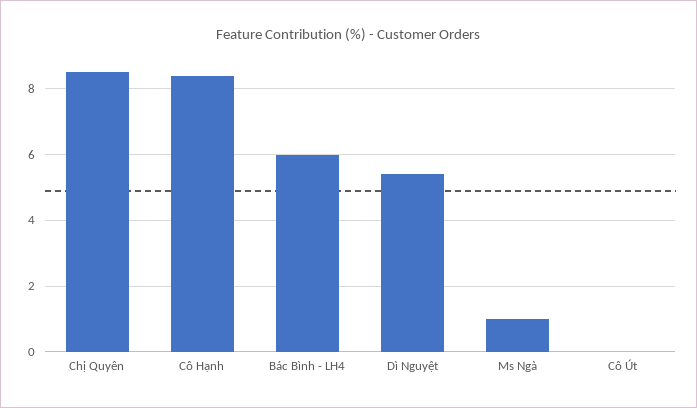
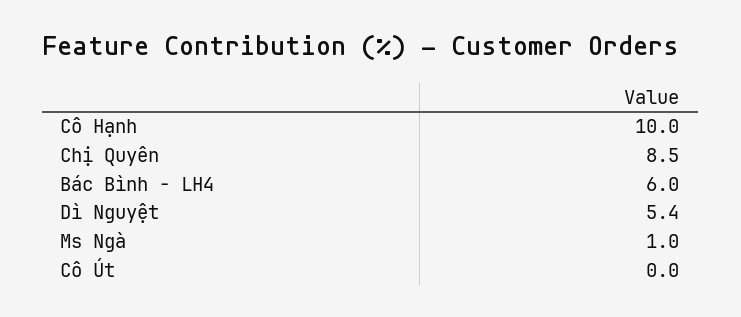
Cô Hạnh: 8.5 -> 10

